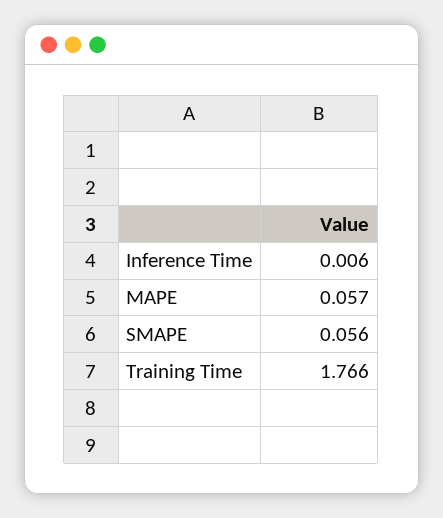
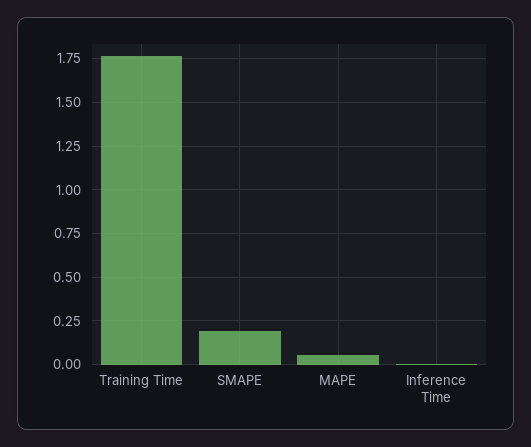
SMAPE: 0.056 -> 0.2

